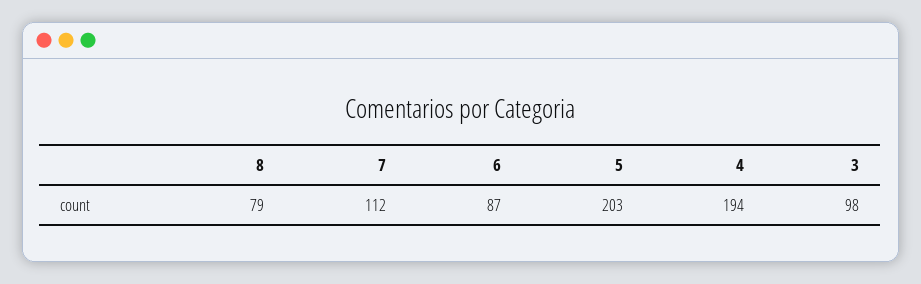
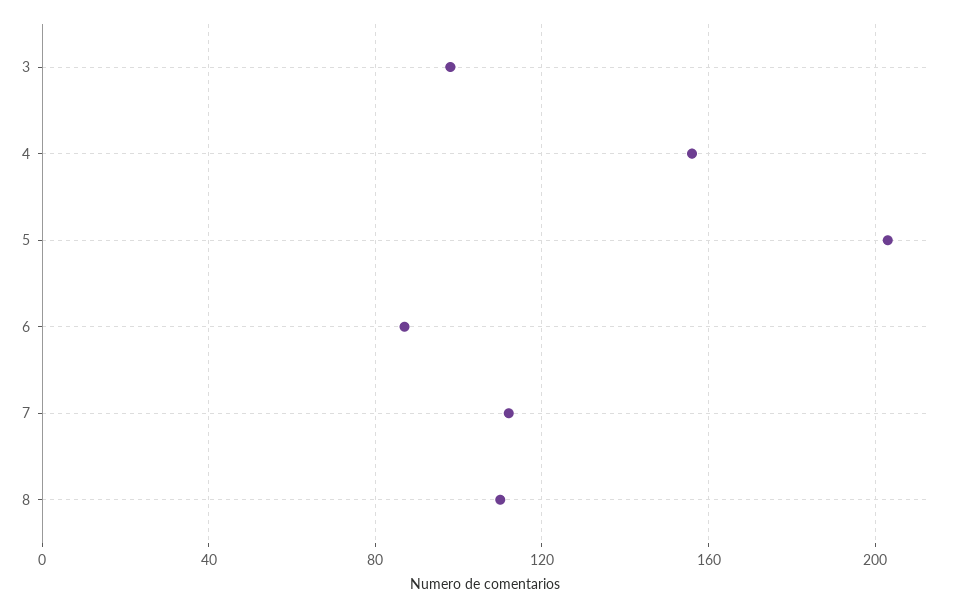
8: 79 -> 110
4: 194 -> 155

